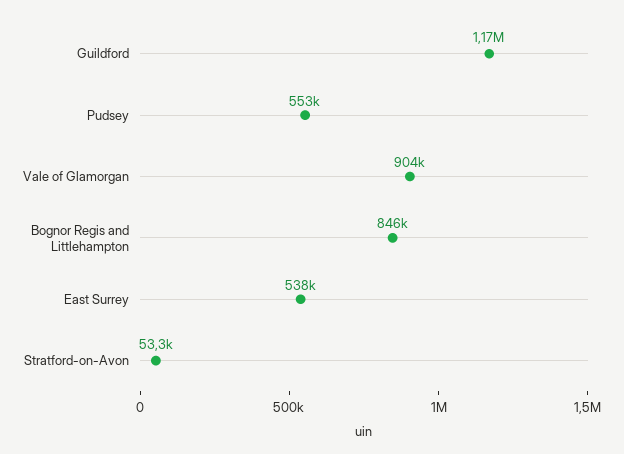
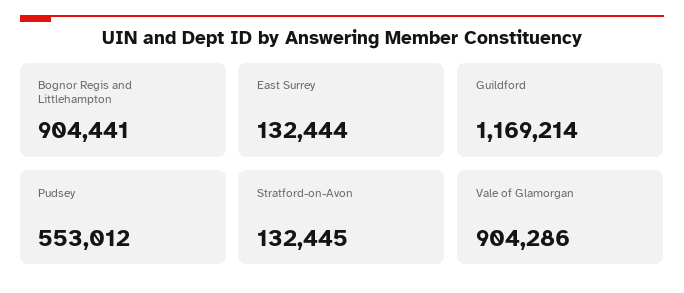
Bognor Regis and Littlehampton: 846000 -> 904441
East Surrey: 538000 -> 132444
Stratford-on-Avon: 53300 -> 132445

